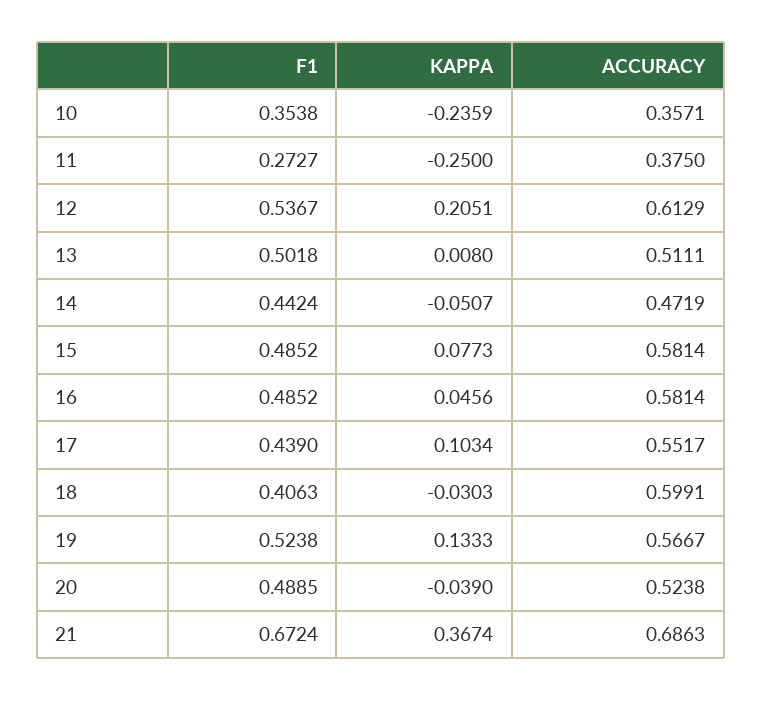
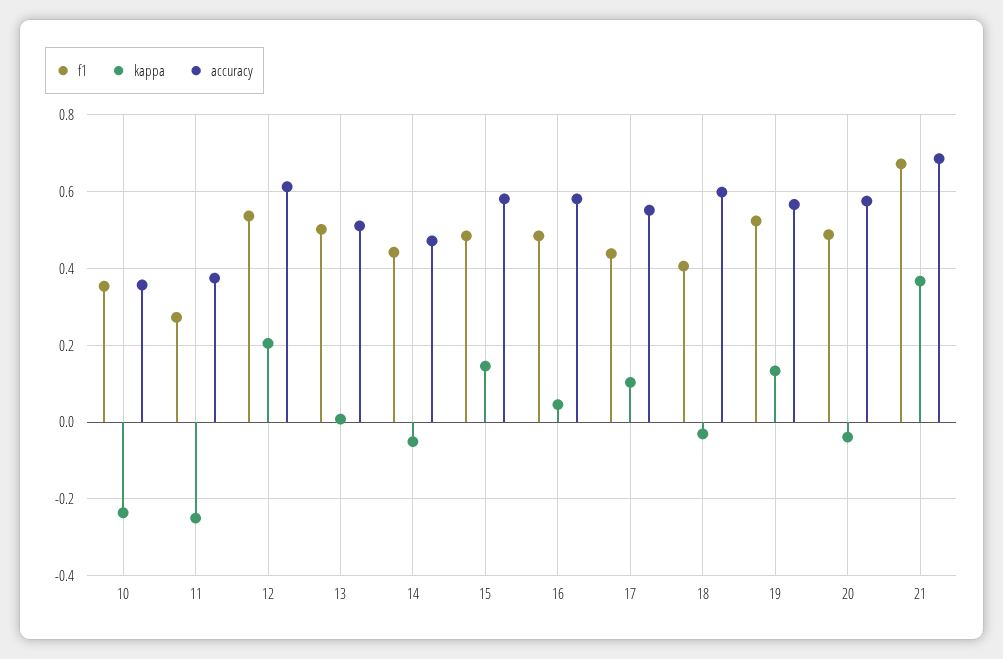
KAPPA, 15: 0.0773 -> 0.14
ACCURACY, 20: 0.5238 -> 0.58

